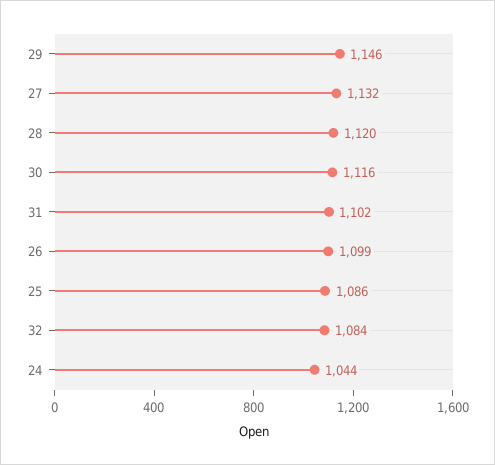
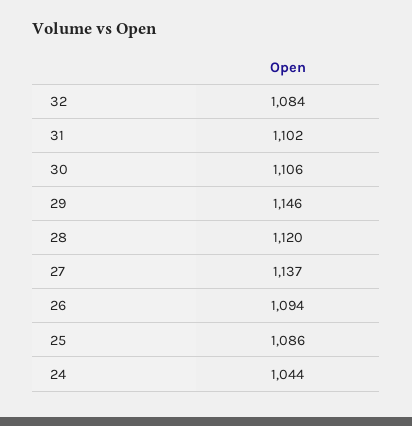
27: 1132 -> 1137
30: 1116 -> 1106
26: 1099 -> 1094

